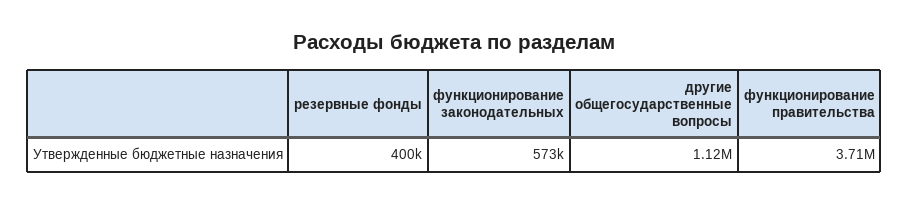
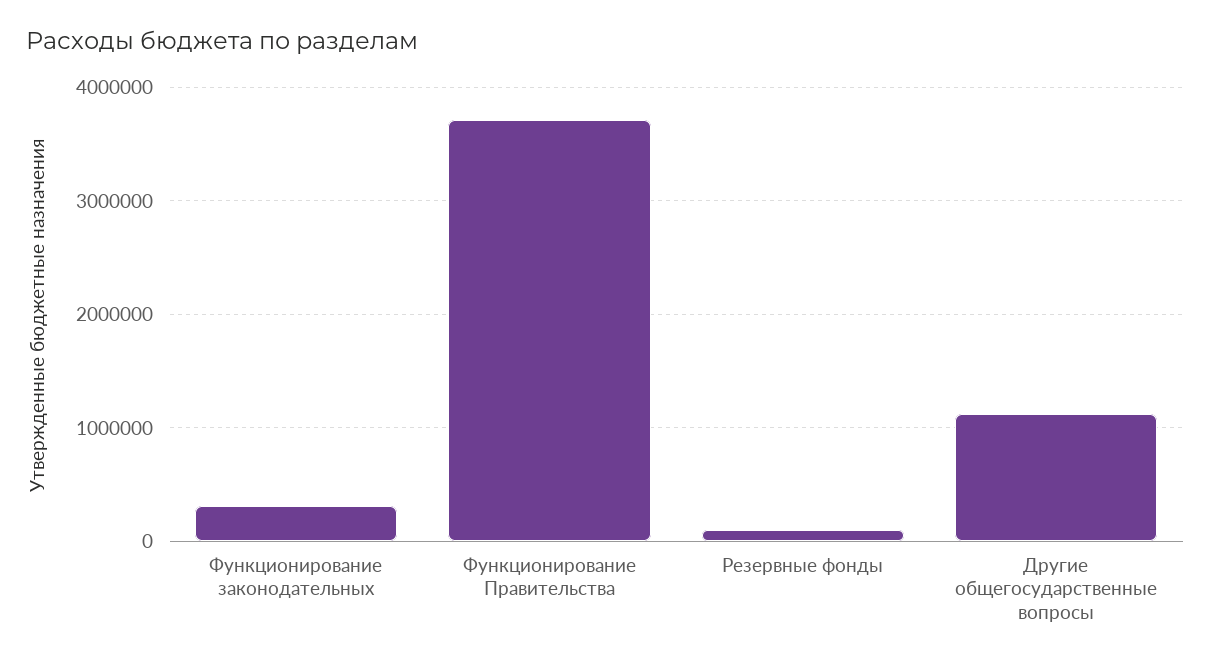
резервные фонды: 400000 -> 100000
функционирование законодательных: 573000 -> 300000

